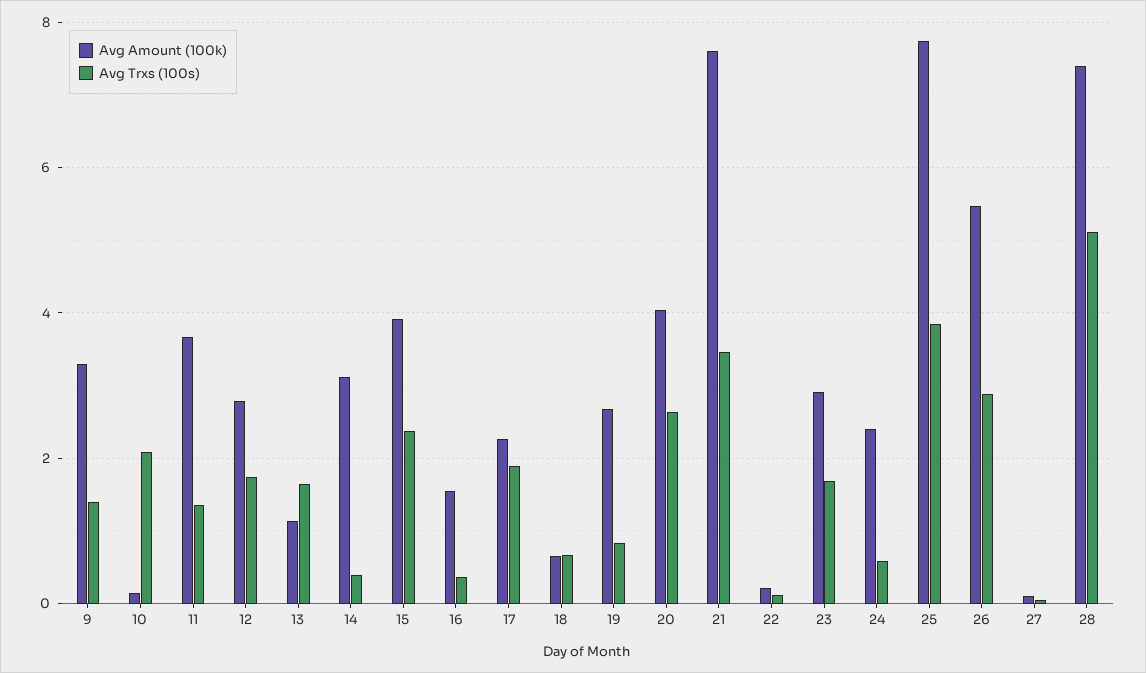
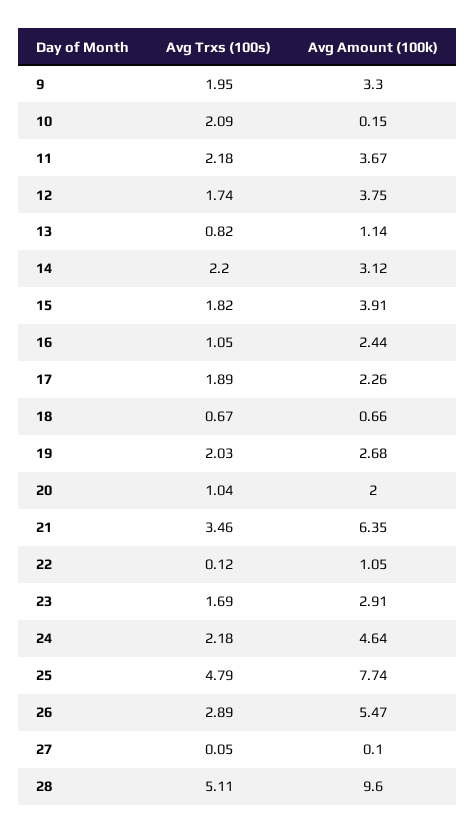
Avg Trxs (100s), 9: 1.4 -> 1.95
Avg Trxs (100s), 11: 1.4 -> 2.18
Avg Amount (100k), 12: 2.8 -> 3.75
Avg Trxs (100s), 13: 1.6 -> 0.82
Avg Trxs (100s), 14: 0.4 -> 2.2
Avg Trxs (100s), 15: 2.4 -> 1.82
Avg Amount (100k), 16: 1.6 -> 2.44
Avg Trxs (100s), 16: 0.4 -> 1.05
Avg Trxs (100s), 19: 0.8 -> 2.03
Avg Amount (100k), 20: 4 -> 2
Avg Trxs (100s), 20: 2.6 -> 1.04
Avg Amount (100k), 21: 7.6 -> 6.35
Avg Amount (100k), 22: 0.2 -> 1.05
Avg Amount (100k), 24: 2.4 -> 4.64
Avg Trxs (100s), 24: 0.6 -> 2.18
Avg Trxs (100s), 25: 3.8 -> 4.79
Avg Amount (100k), 28: 7.4 -> 9.6

